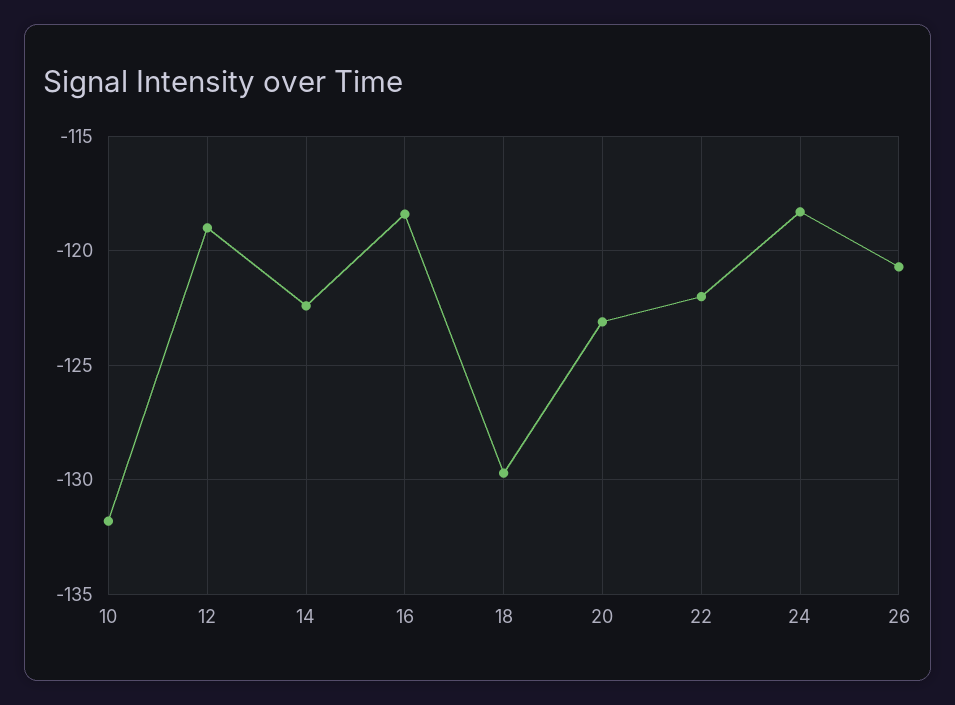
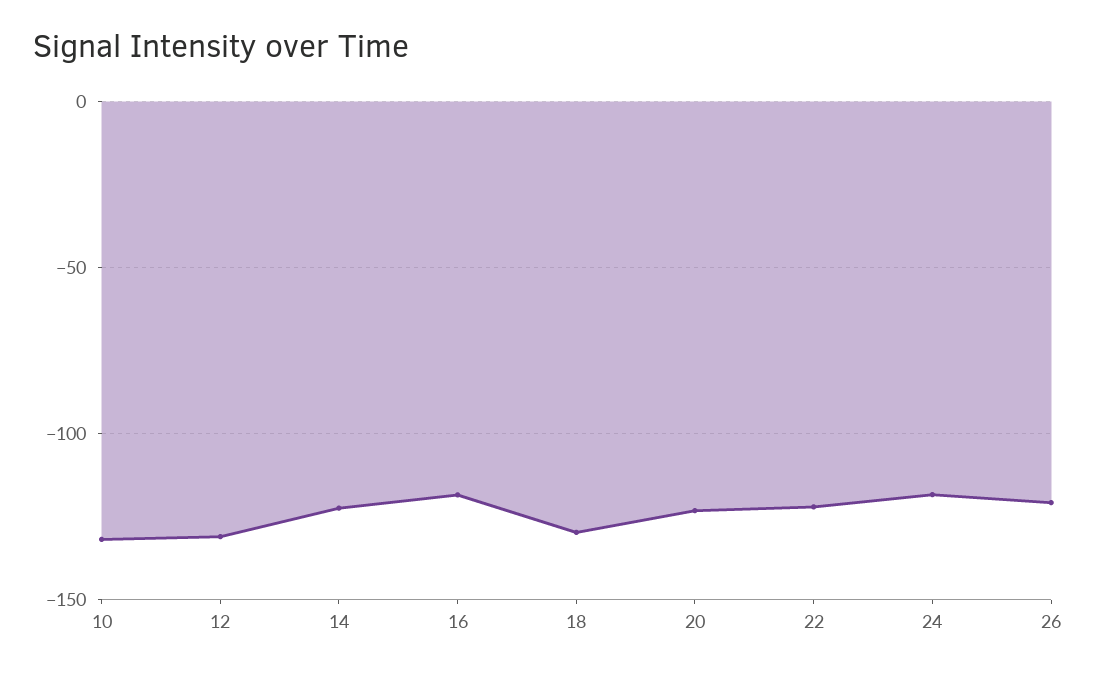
12: -119 -> -130

